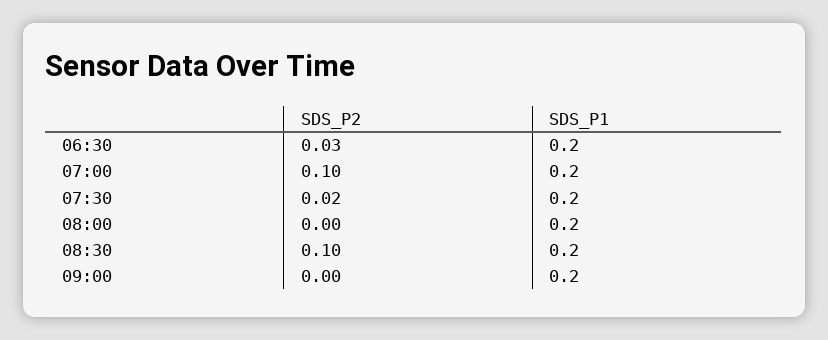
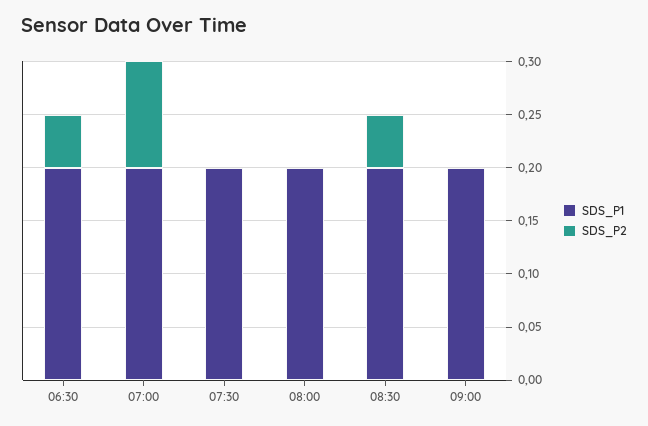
SDS_P2, 06:30: 0.03 -> 0.05
SDS_P2, 07:30: 0.02 -> 0
SDS_P2, 08:30: 0.1 -> 0.05

